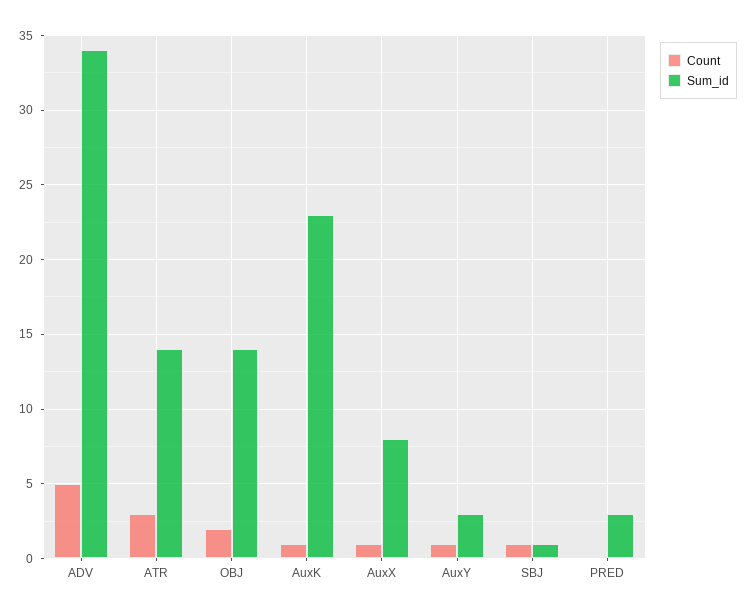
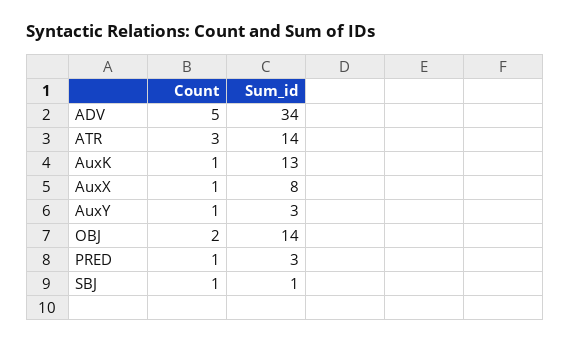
Sum_id, AuxK: 23 -> 13
Count, PRED: 0 -> 1

